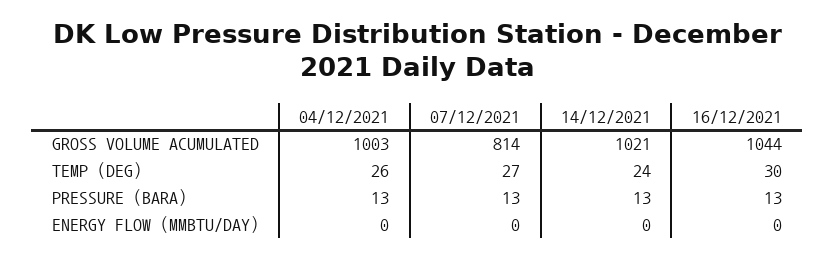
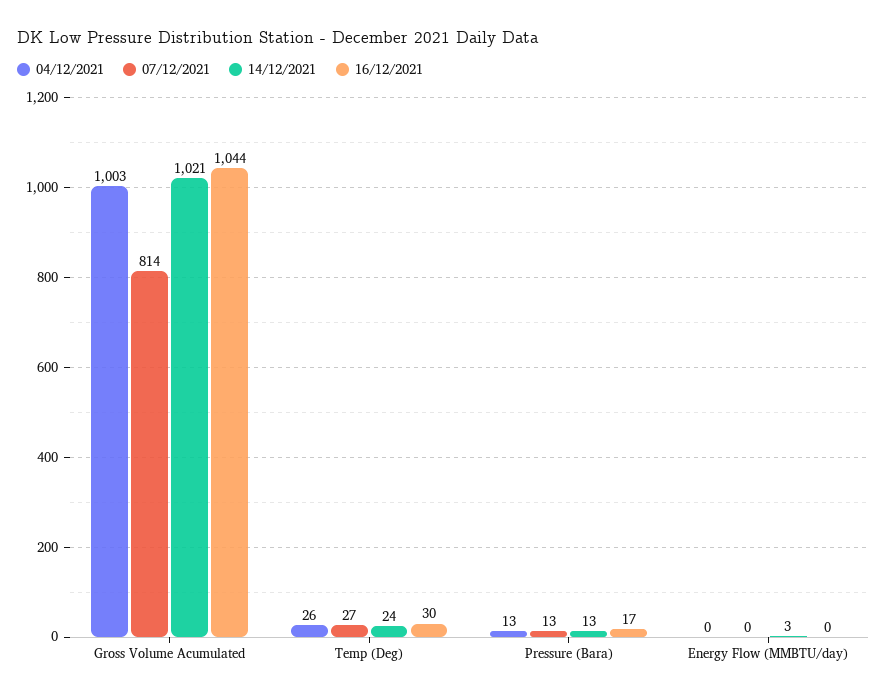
16/12/2021, PRESSURE (BARA): 13 -> 17
14/12/2021, ENERGY FLOW (MMBTU/DAY): 0 -> 3

